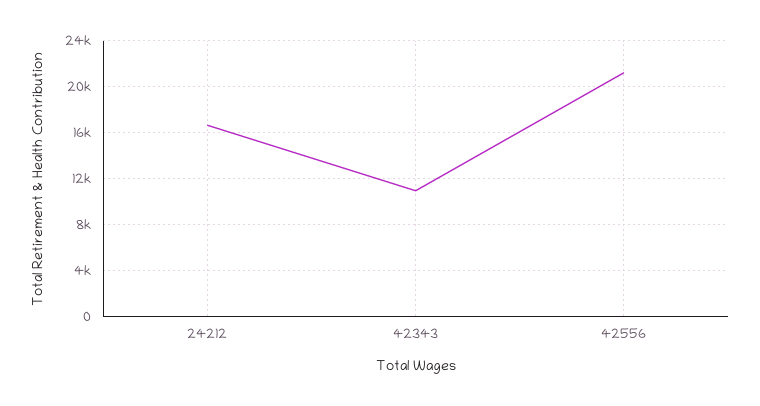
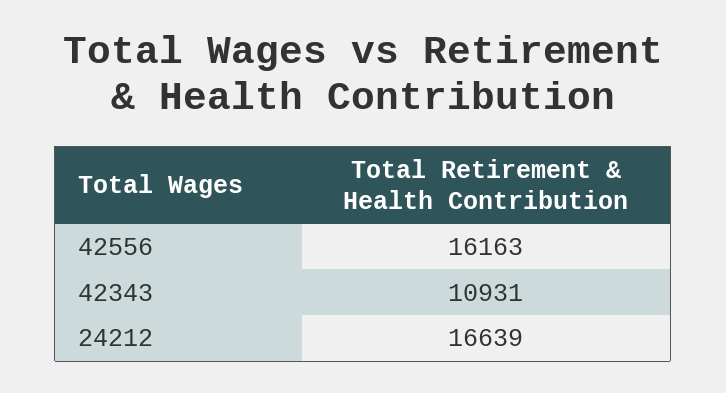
42556: 21000 -> 16163

